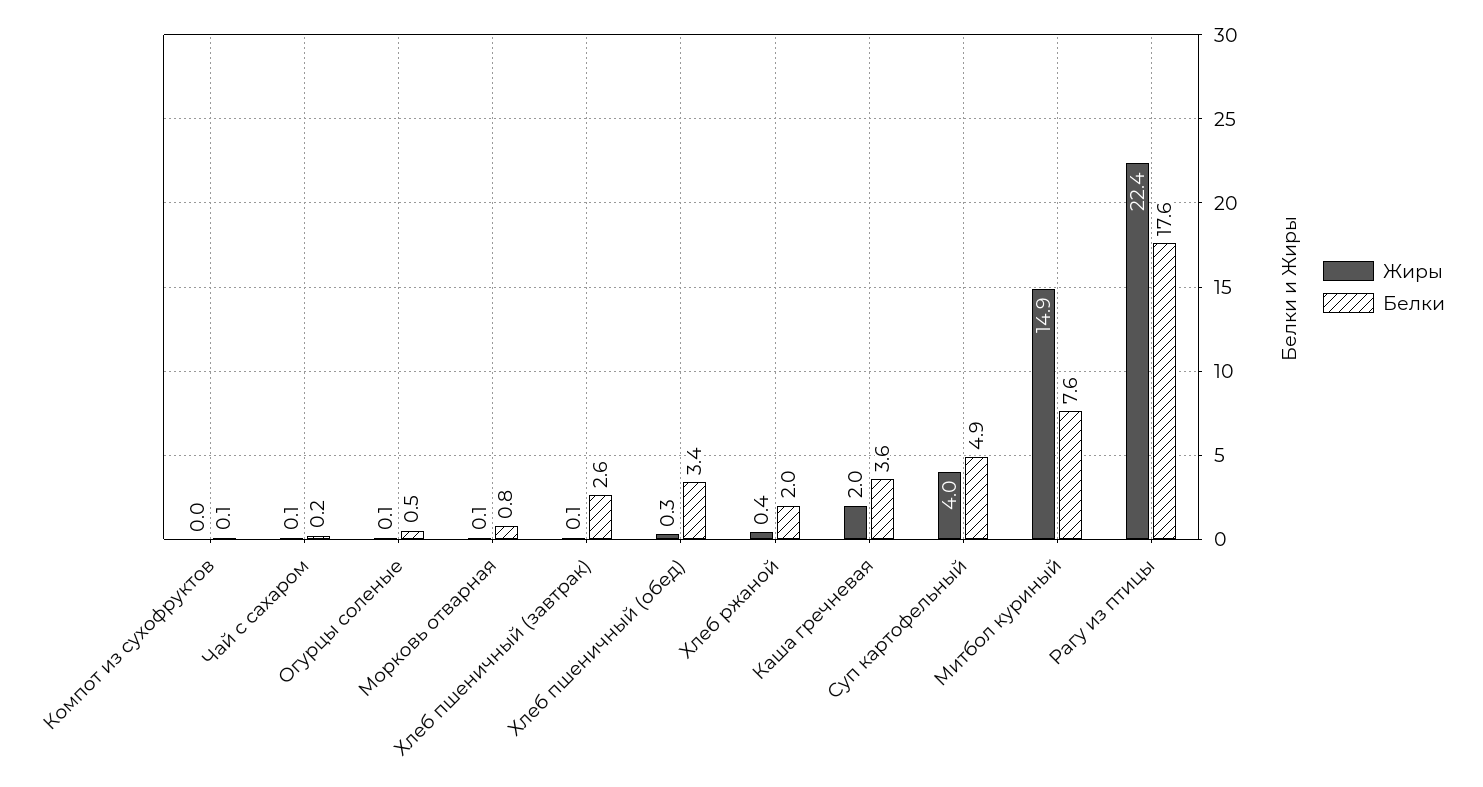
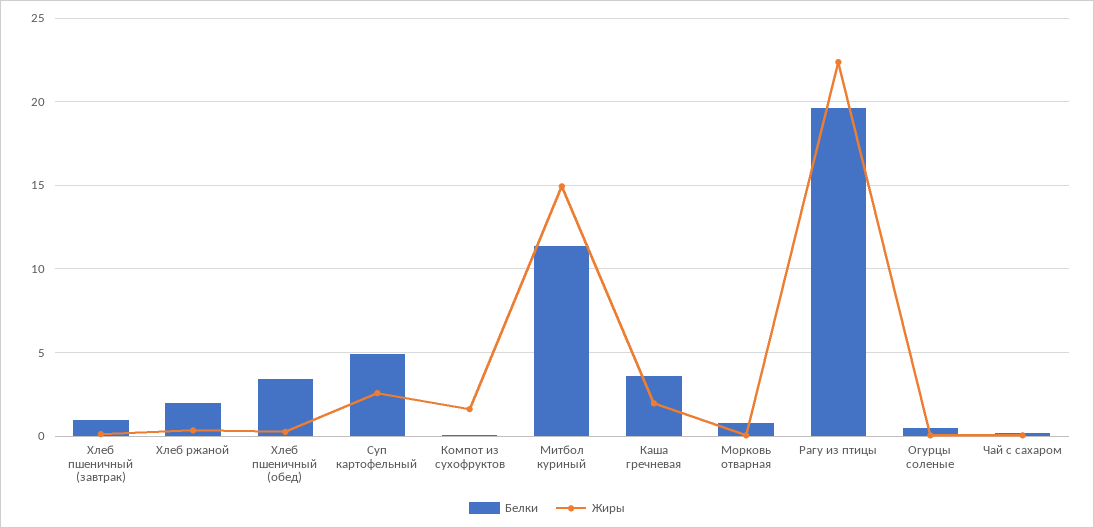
Жиры, Компот из сухофруктов: 0 -> 1.5
Белки, Хлеб пшеничный (завтрак): 2.6 -> 1
Жиры, Суп картофельный: 4 -> 2.5
Белки, Митбол куриный: 7.6 -> 11.5
Белки, Рагу из птицы: 17.6 -> 19.5

